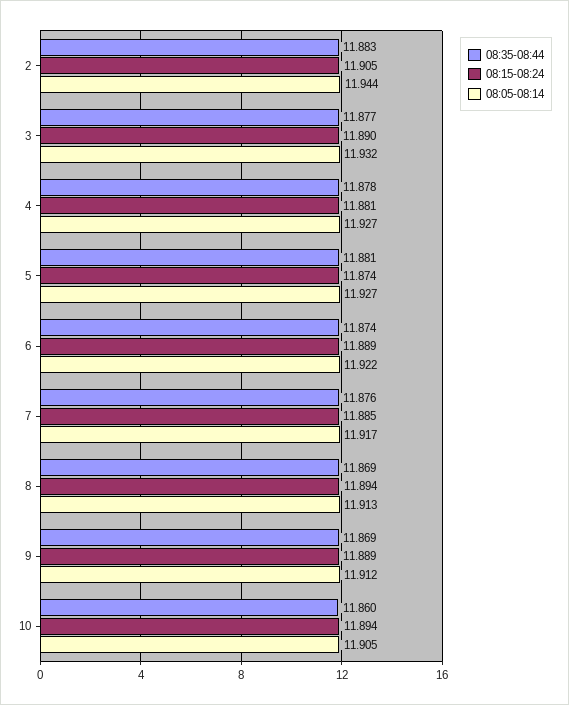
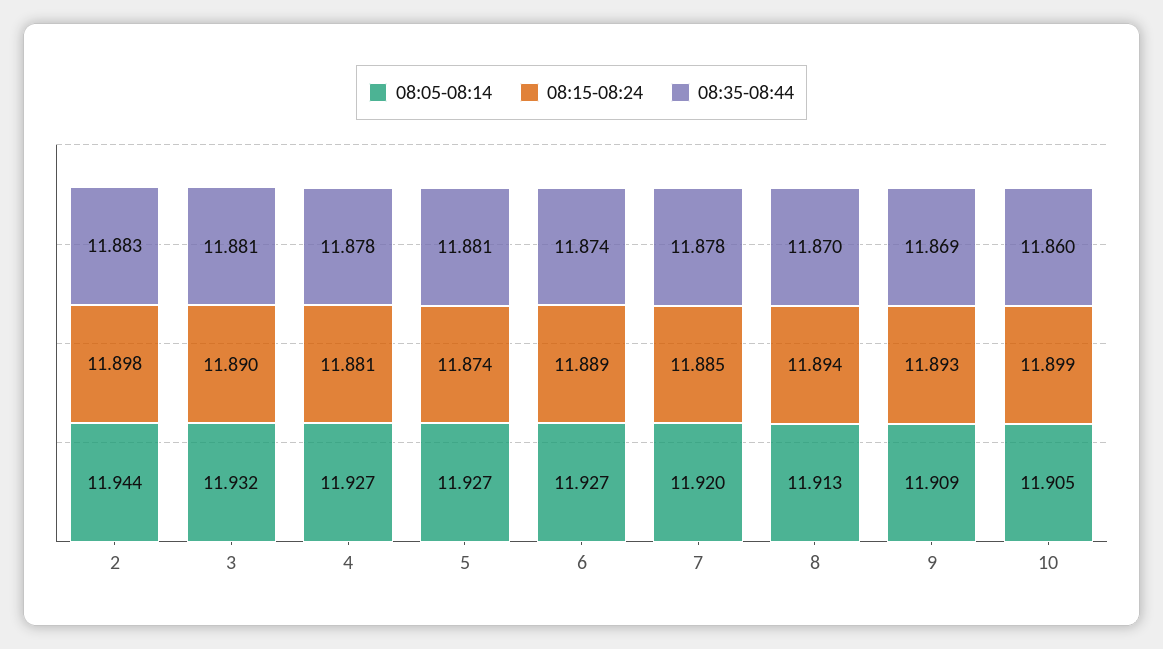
08:15-08:24, 2: 11.905 -> 11.898
08:35-08:44, 3: 11.877 -> 11.881
08:05-08:14, 6: 11.922 -> 11.927
08:35-08:44, 7: 11.876 -> 11.878
08:05-08:14, 7: 11.917 -> 11.92
08:35-08:44, 8: 11.869 -> 11.87
08:15-08:24, 9: 11.889 -> 11.893
08:05-08:14, 9: 11.912 -> 11.909
08:15-08:24, 10: 11.894 -> 11.899

